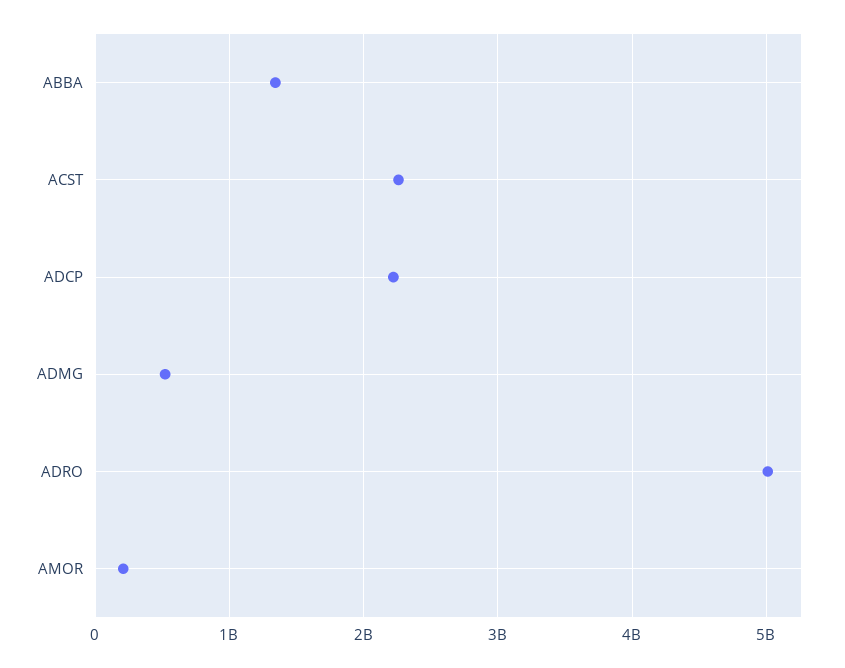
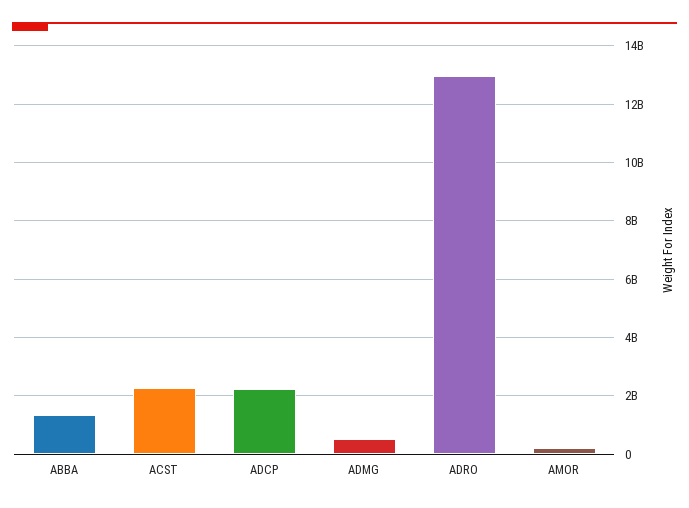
ADRO: 5000000000 -> 13000000000

